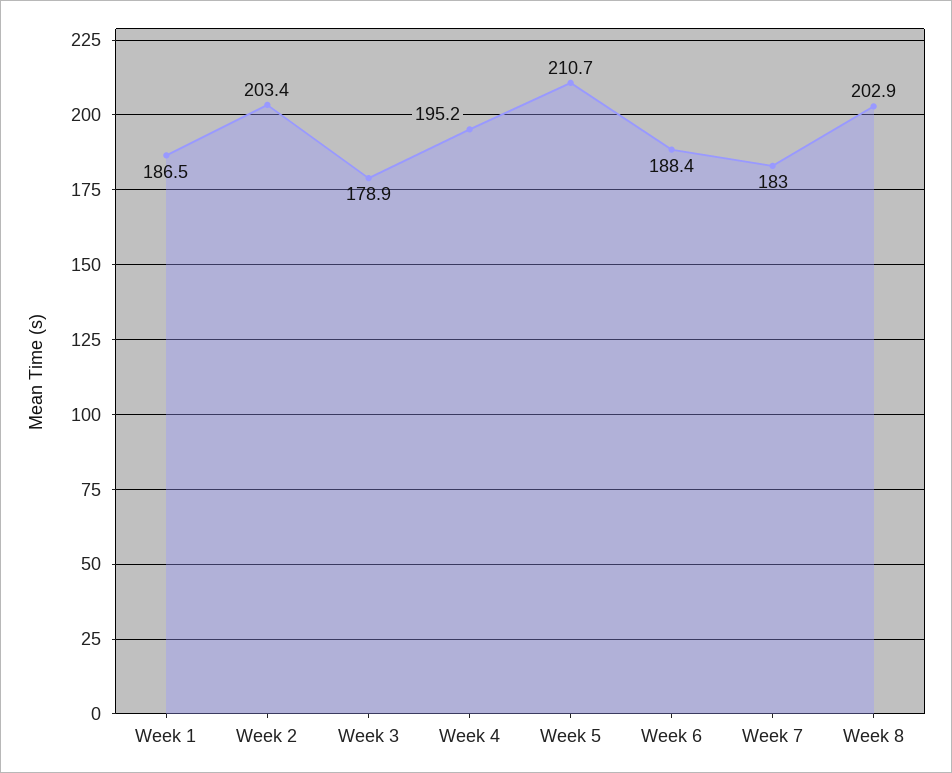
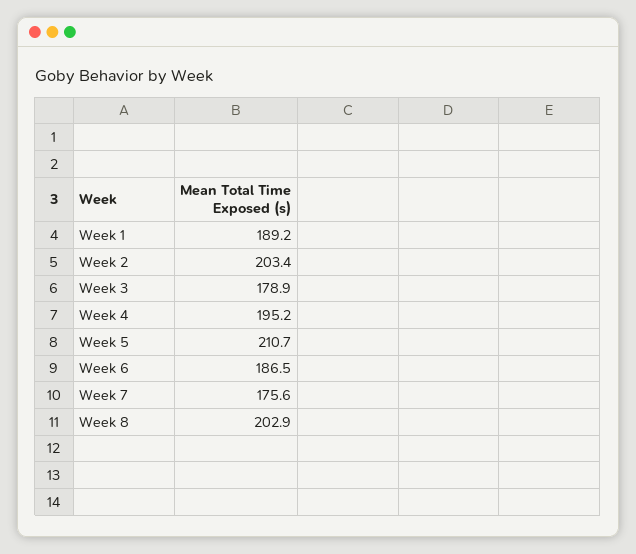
Week 1: 186.5 -> 189.2
Week 6: 188.4 -> 186.5
Week 7: 183 -> 175.6

